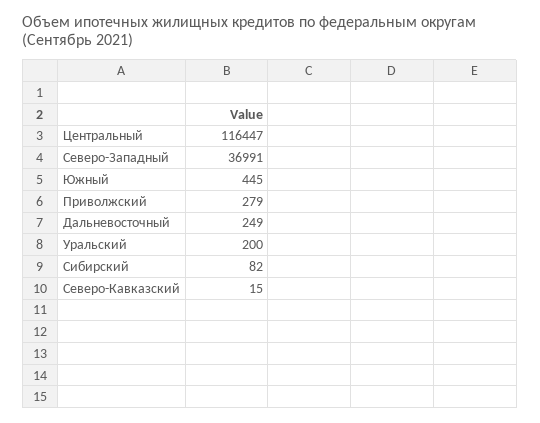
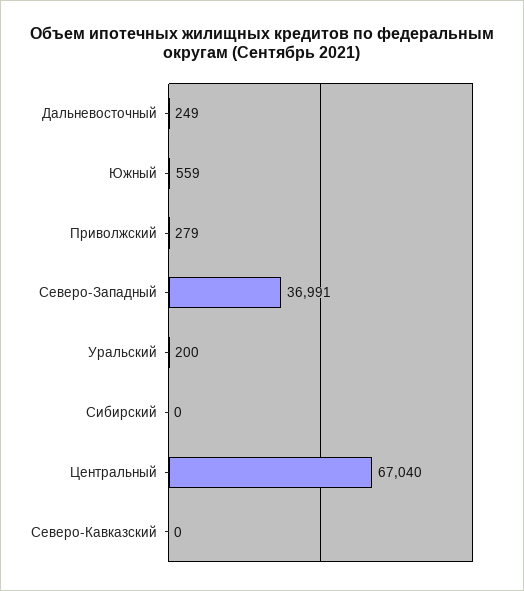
Центральный: 116447 -> 67040
Южный: 445 -> 559
Сибирский: 82 -> 0
Северо-Кавказский: 15 -> 0

